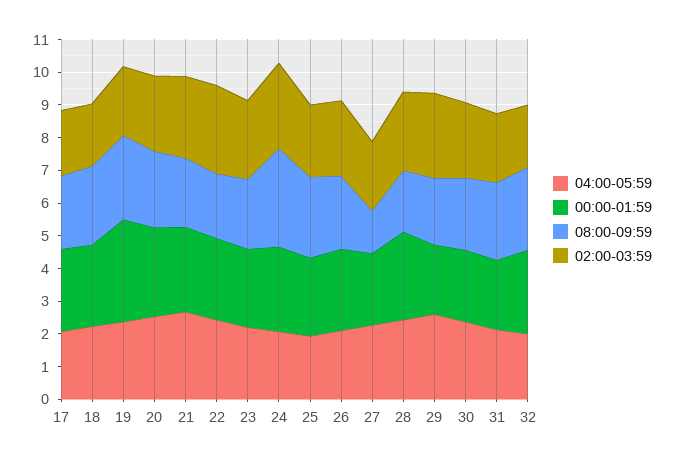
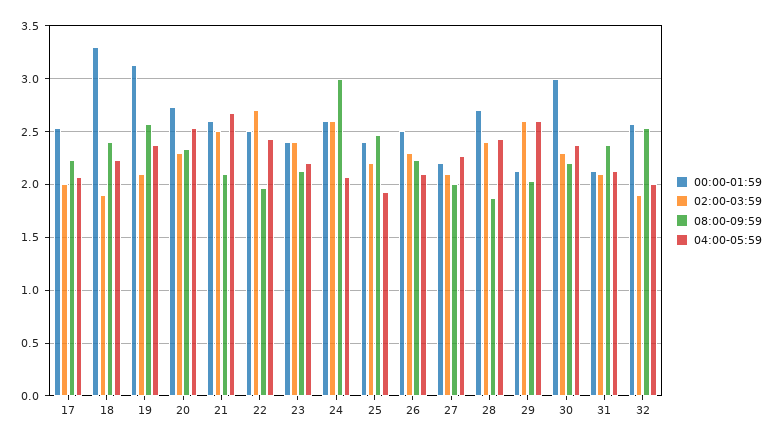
00:00-01:59, 18: 2.5 -> 3.3
08:00-09:59, 27: 1.25 -> 2
00:00-01:59, 30: 2.25 -> 3

